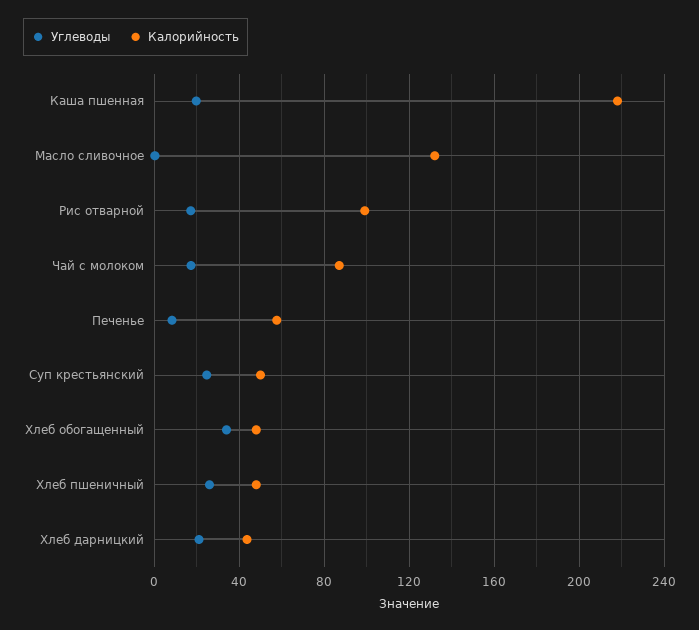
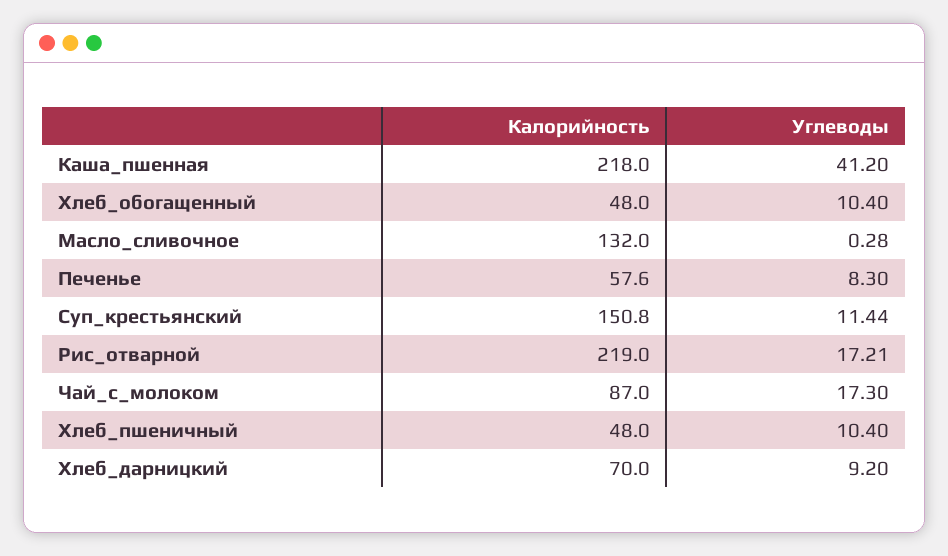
Углеводы, Каша пшенная: 20 -> 41.2
Калорийность, Рис отварной: 100 -> 219
Углеводы, Суп крестьянский: 25 -> 11.44
Калорийность, Суп крестьянский: 50 -> 150.8
Углеводы, Хлеб обогащенный: 35 -> 10.4
Углеводы, Хлеб пшеничный: 25 -> 10.4
Углеводы, Хлеб дарницкий: 20 -> 9.2
Калорийность, Хлеб дарницкий: 45 -> 70

